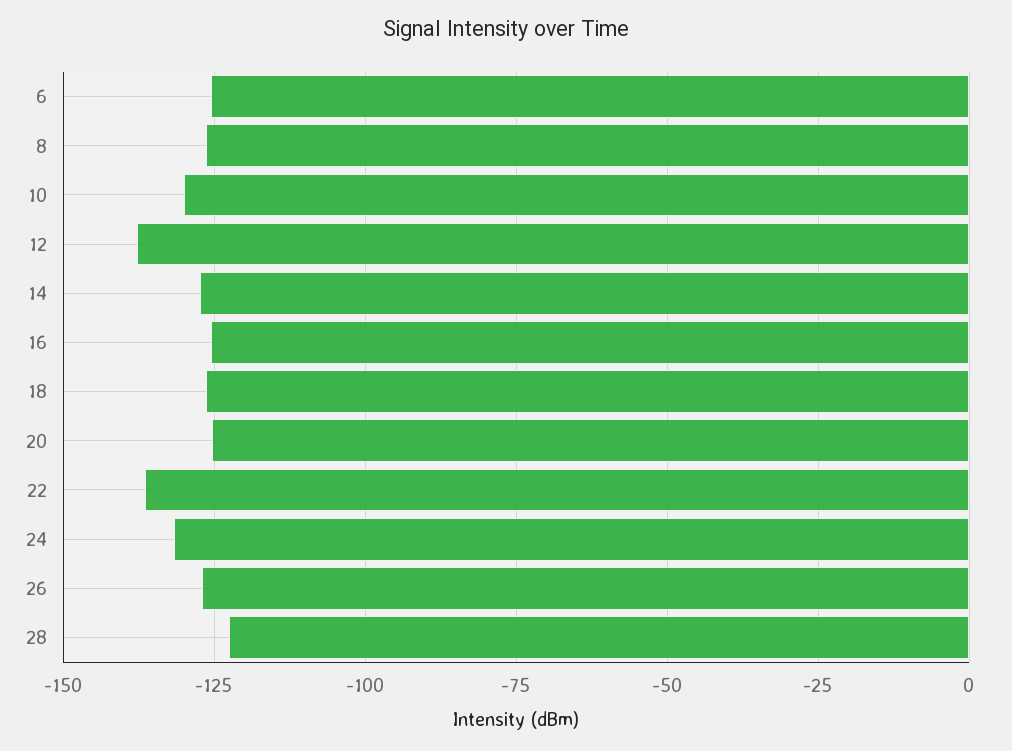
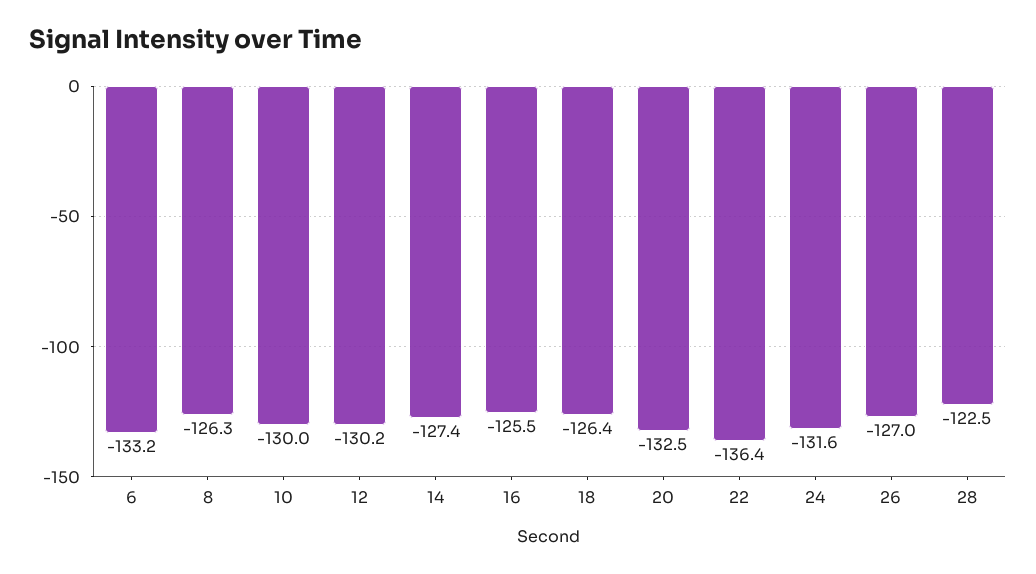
6: -125 -> -133.2
12: -137.5 -> -130.2
20: -125 -> -132.5

